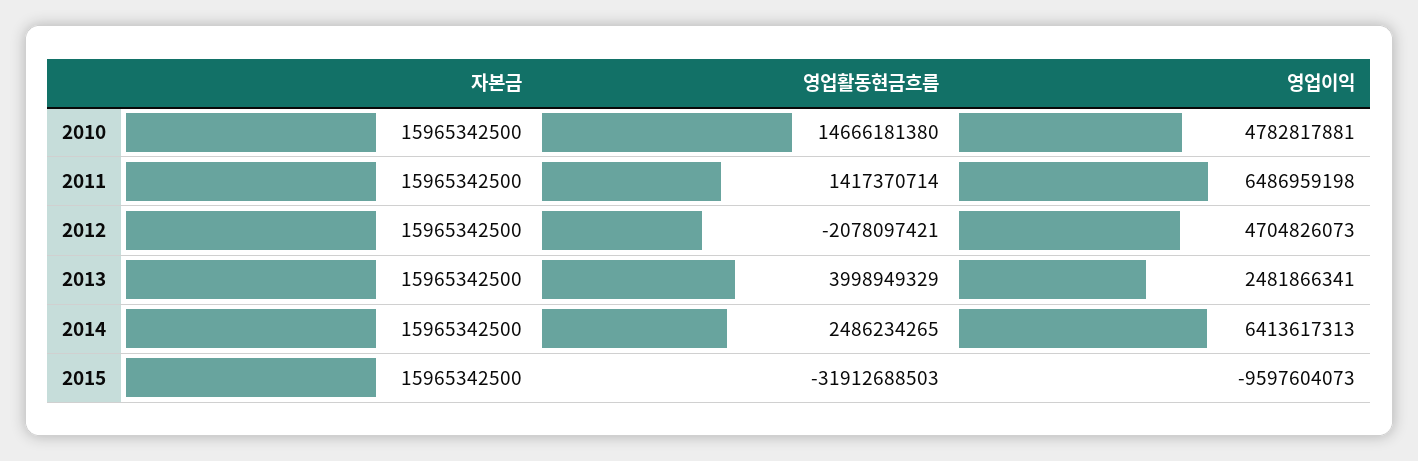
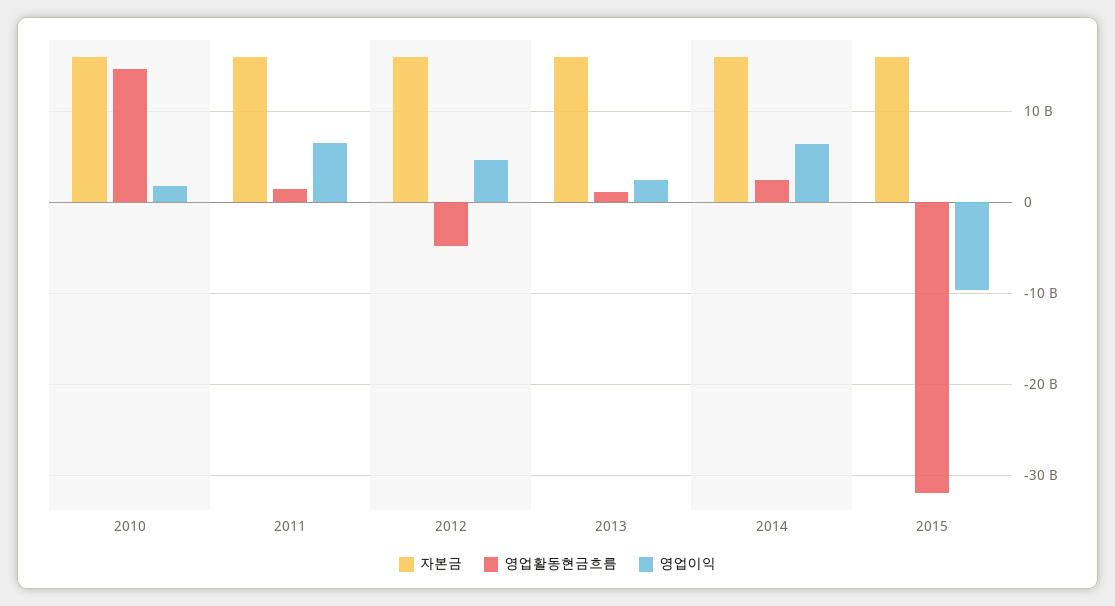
영업이익, 2010: 4782817881 -> 2000000000
영업활동현금흐름, 2012: -2078097421 -> -5000000000
영업활동현금흐름, 2013: 3998949329 -> 1000000000

